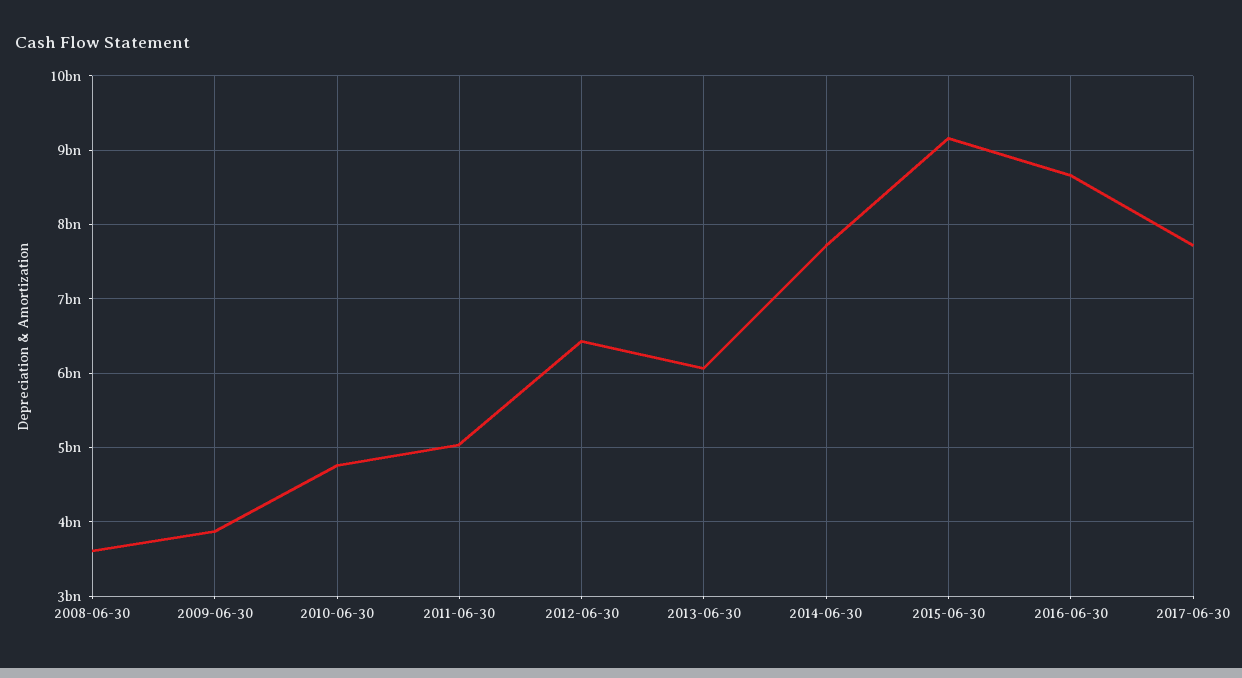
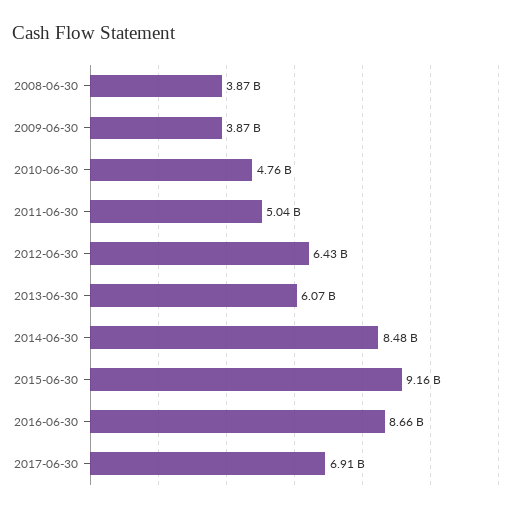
2008-06-30: 3600000000 -> 3870000000
2014-06-30: 7700000000 -> 8480000000
2017-06-30: 7700000000 -> 6910000000

